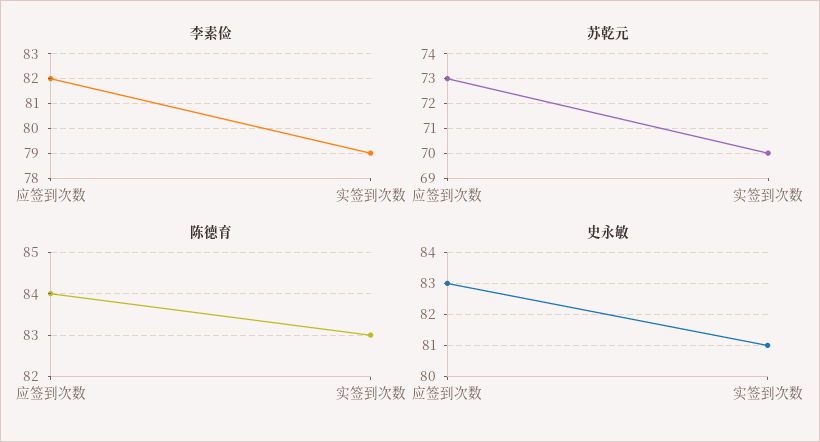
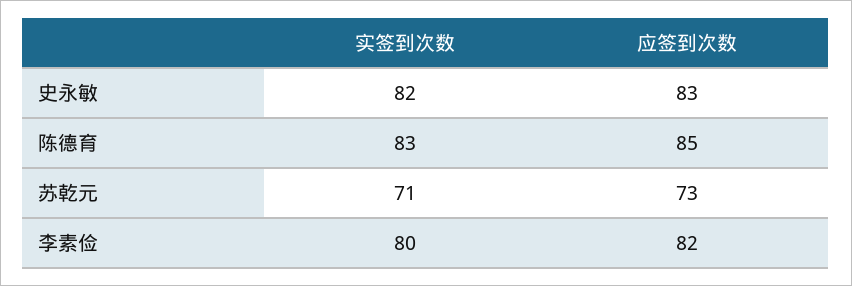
李素俭, 实签到次数: 79 -> 80
苏乾元, 实签到次数: 70 -> 71
陈德育, 应签到次数: 84 -> 85
史永敏, 实签到次数: 81 -> 82

